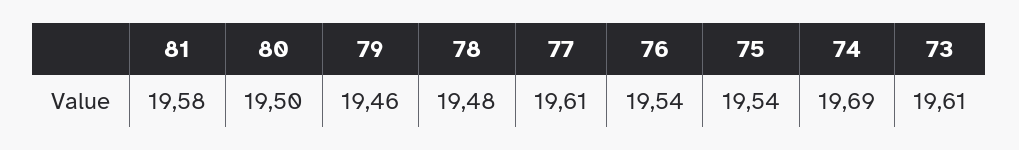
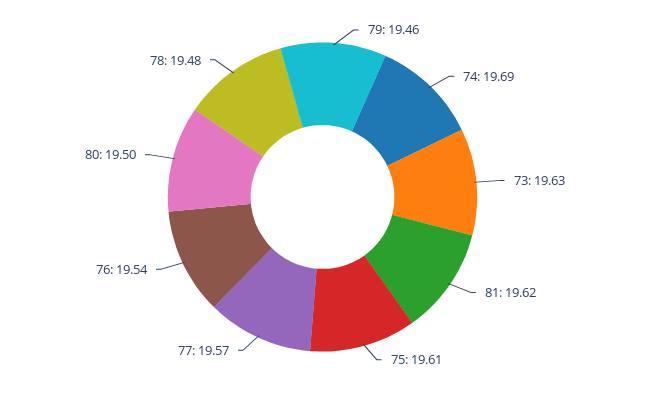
81: 19.58 -> 19.62
77: 19.61 -> 19.57
75: 19.54 -> 19.61
73: 19.61 -> 19.63

